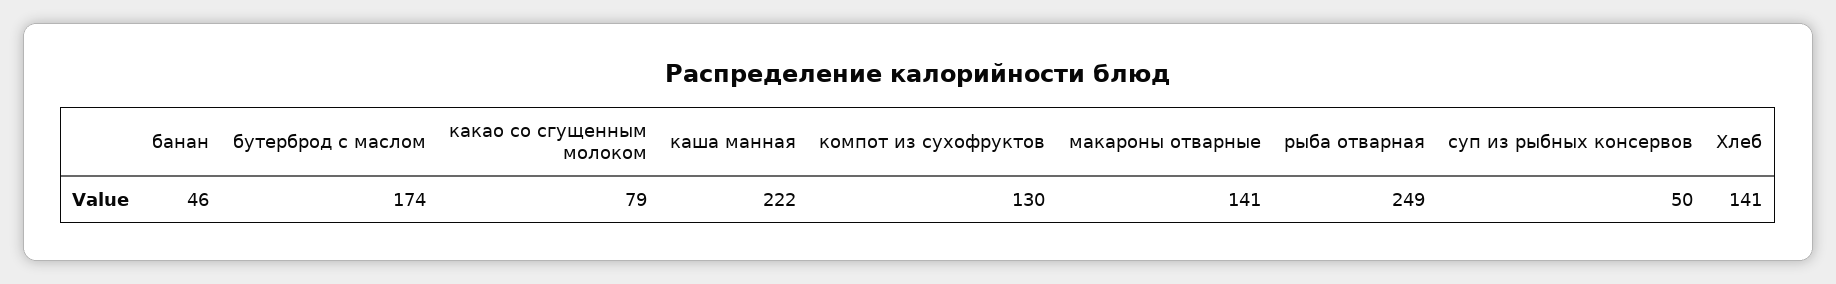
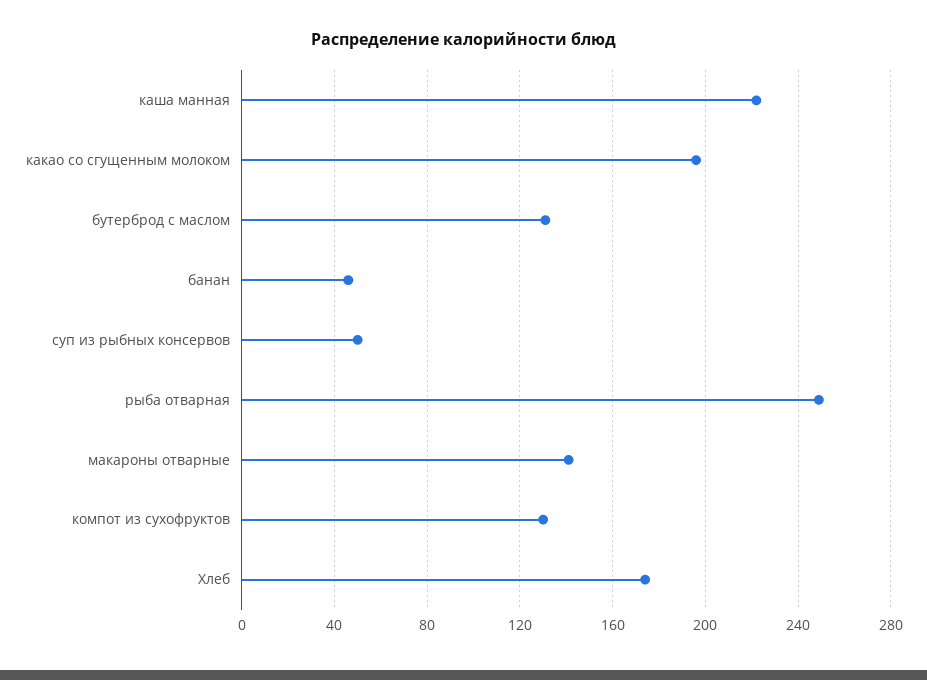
бутерброд с маслом: 174 -> 130
какао со сгущенным молоком: 79 -> 195
Хлеб: 141 -> 175

